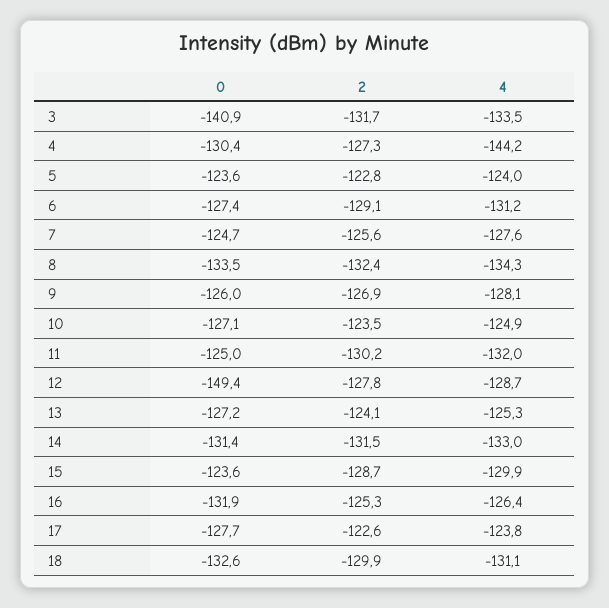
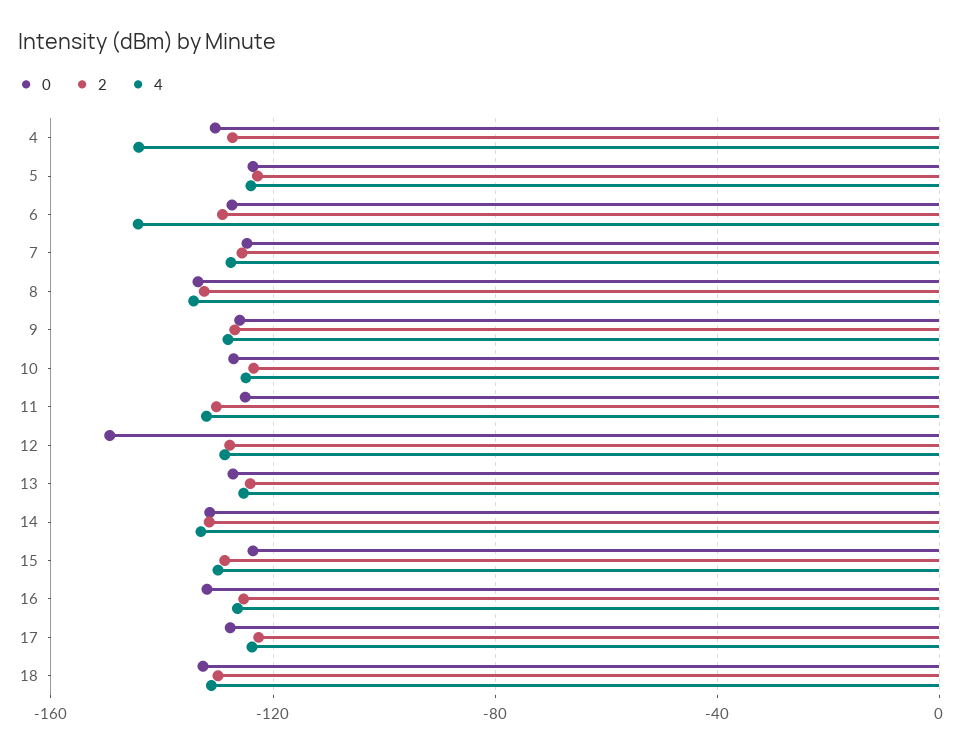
0, 3: -140.9 -> none
2, 3: -131.7 -> none
4, 3: -133.5 -> none
4, 6: -131.2 -> -145

